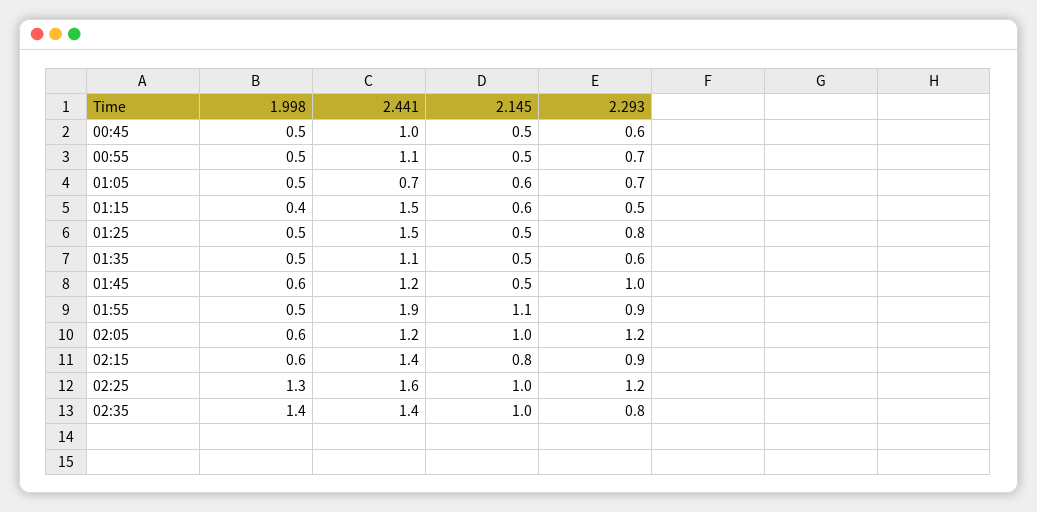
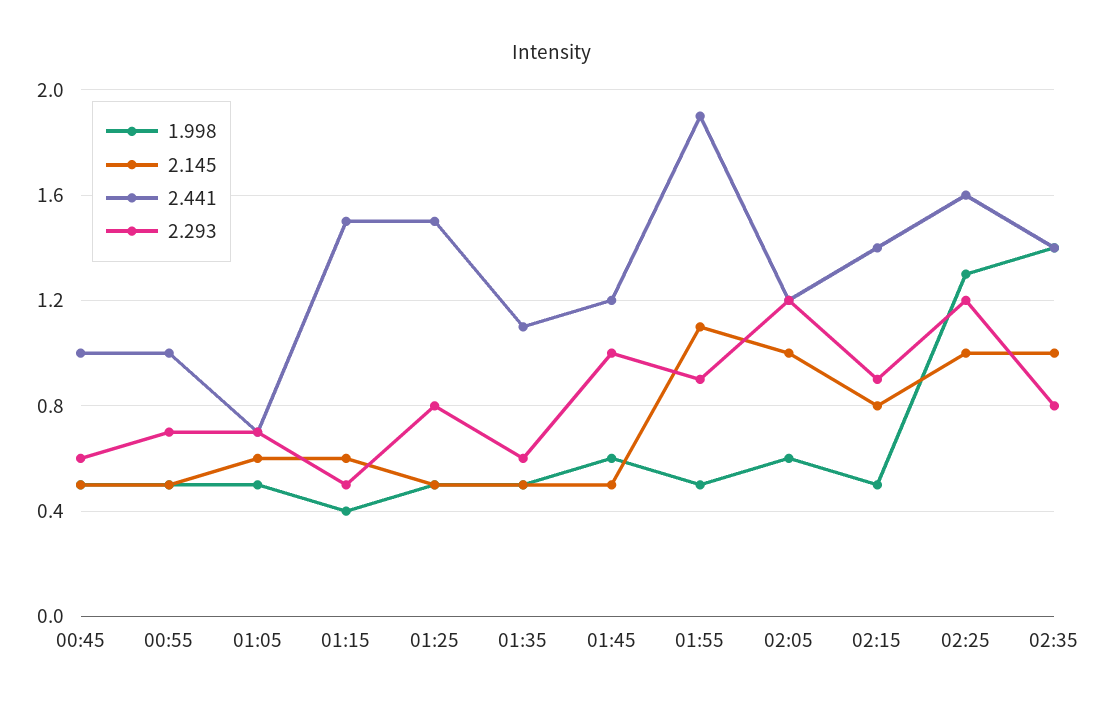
2.441, 00:55: 1.1 -> 1
1.998, 02:15: 0.6 -> 0.5

